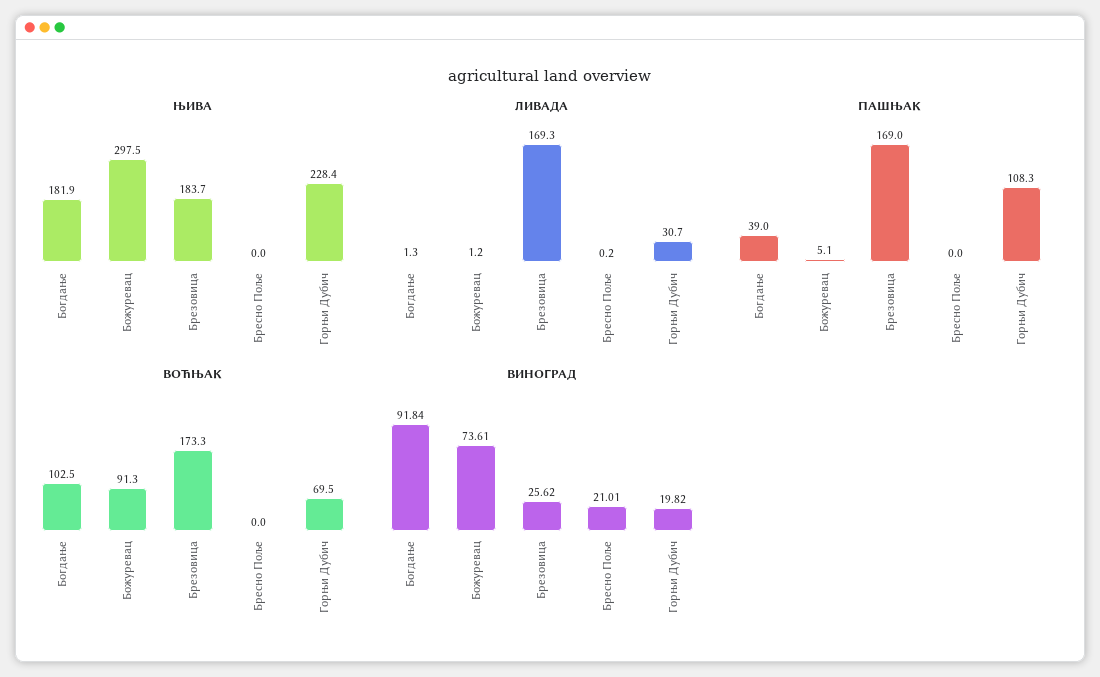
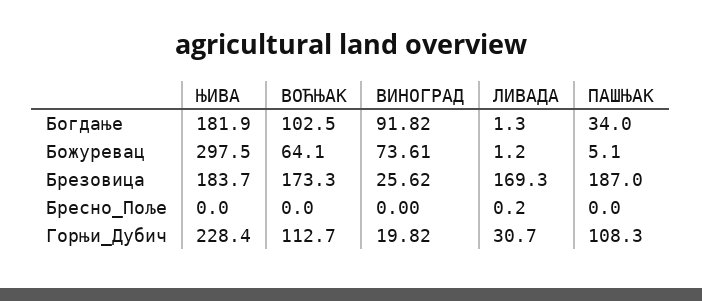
ПАШЊАК, Богдање: 39 -> 34
ПАШЊАК, Брезовица: 169 -> 187
ВОЋЊАК, Божуревац: 91.3 -> 64.1
ВОЋЊАК, Горњи Дубич: 69.5 -> 112.7
ВИНОГРАД, Богдање: 91.84 -> 91.82
ВИНОГРАД, Бресно Поље: 21.01 -> 0

